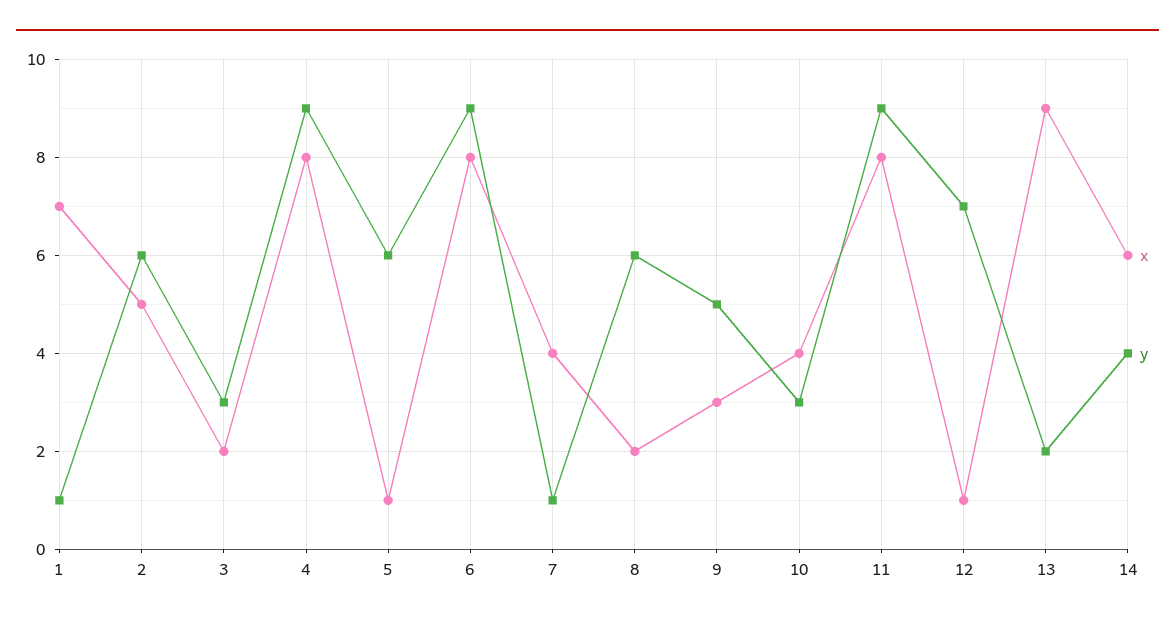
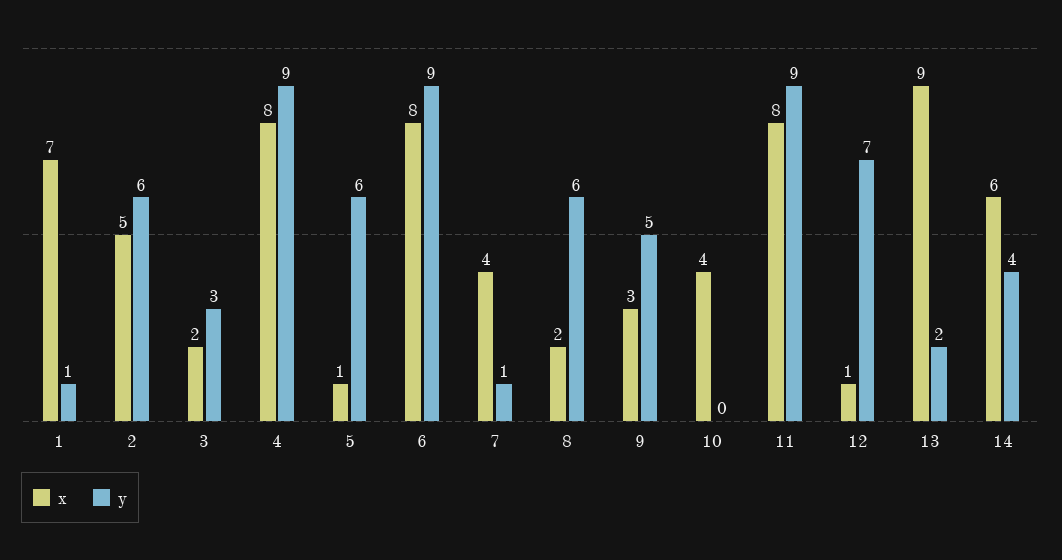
y, 10: 3 -> 0

